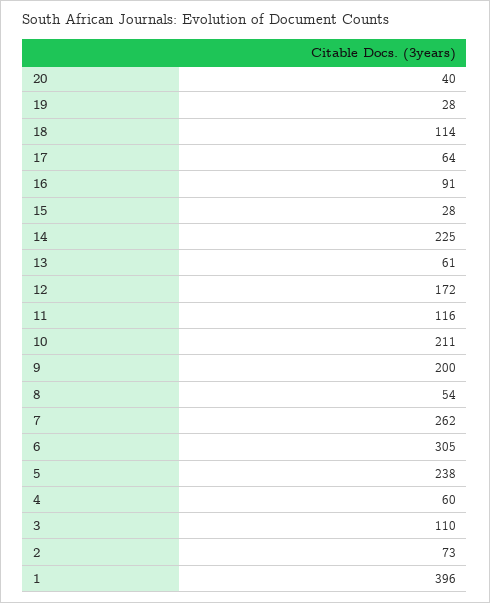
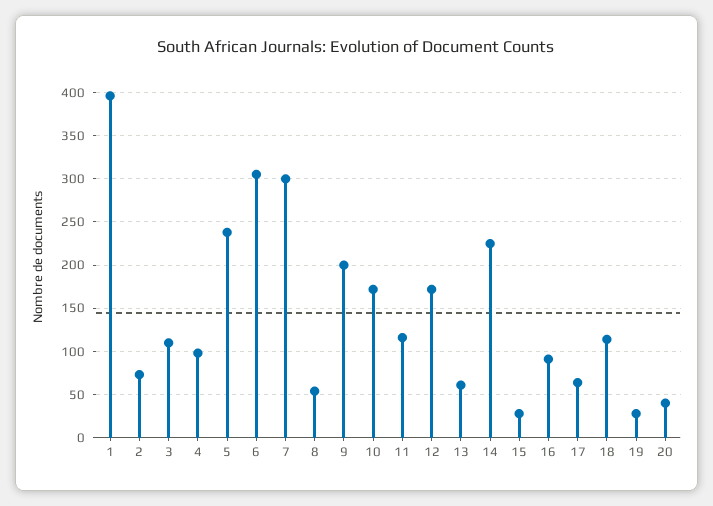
10: 211 -> 170
7: 262 -> 300
4: 60 -> 100

